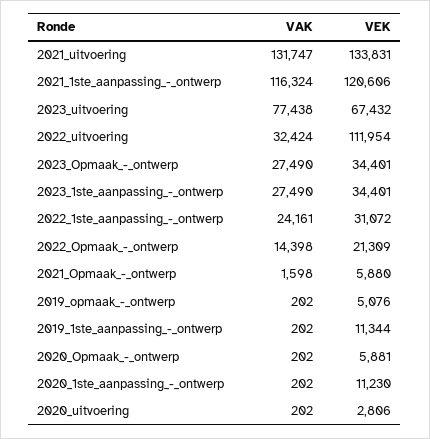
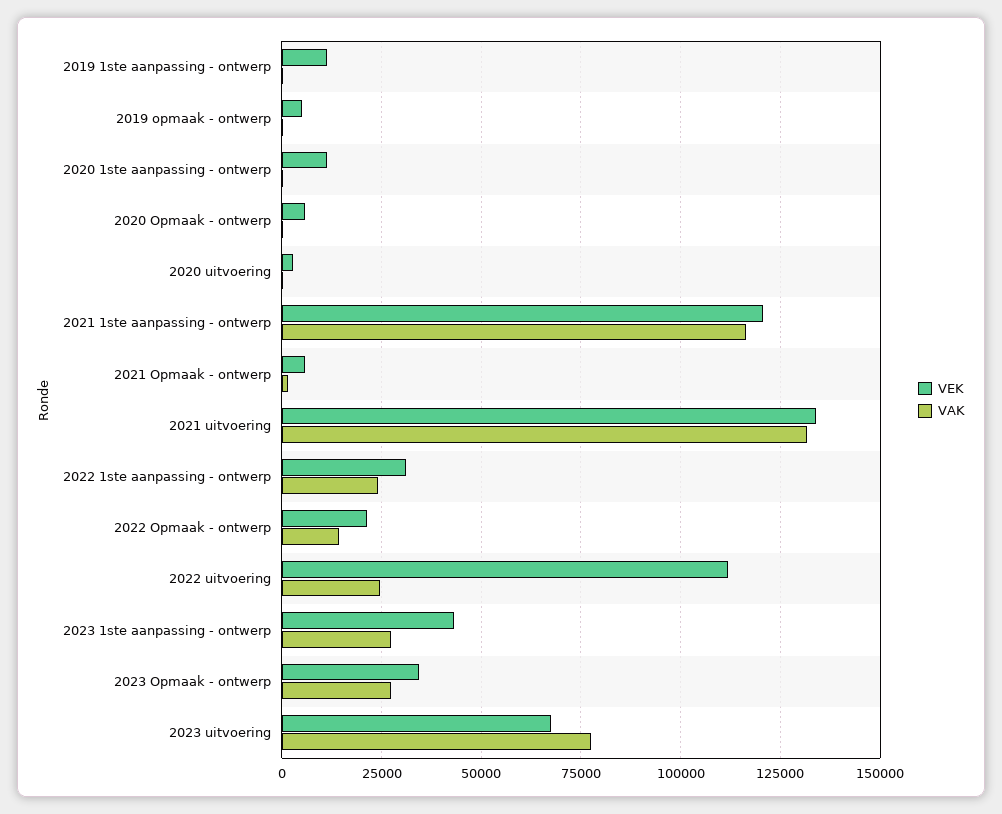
VAK, 2022_uitvoering: 32424 -> 25000
VEK, 2023_1ste_aanpassing_-_ontwerp: 34401 -> 42500

